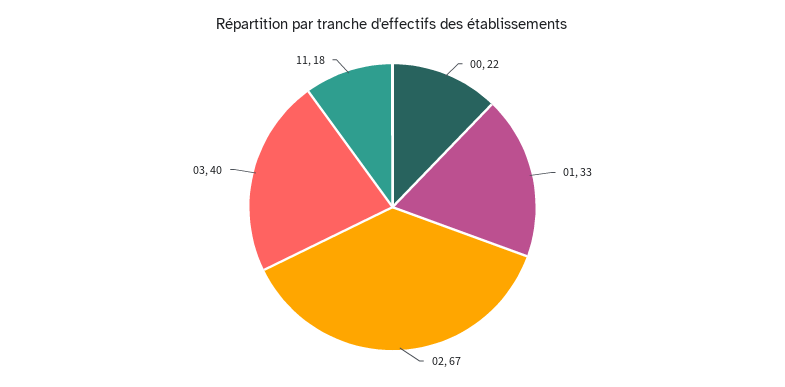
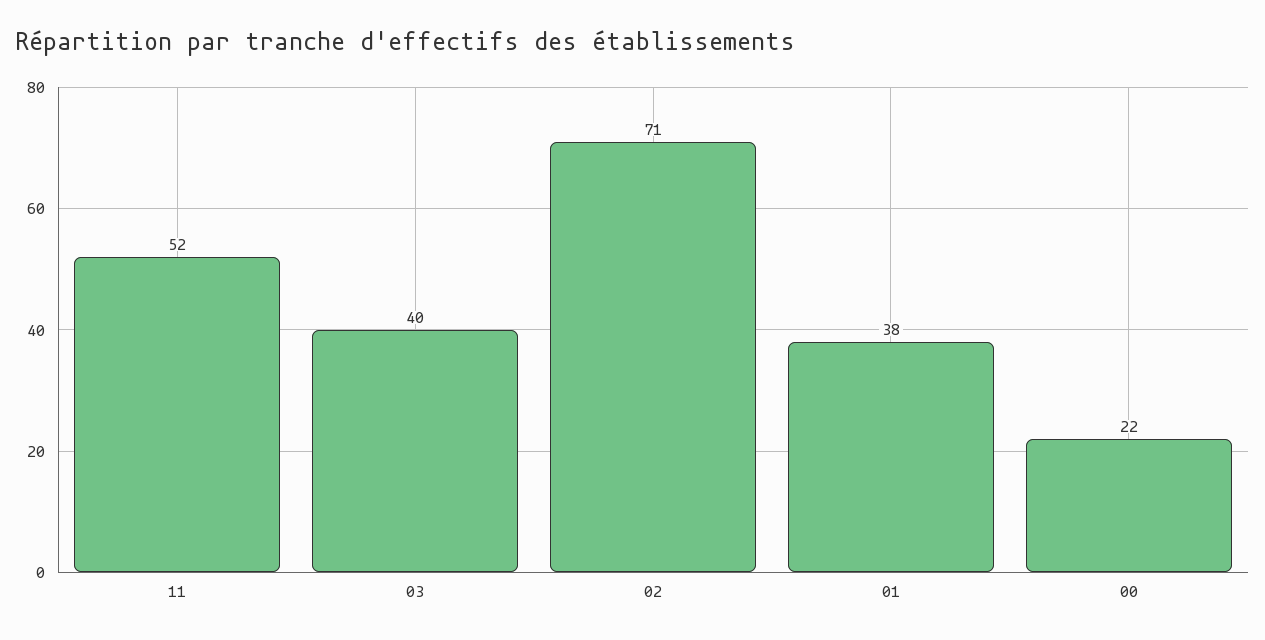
01: 33 -> 38
02: 67 -> 71
11: 18 -> 52

